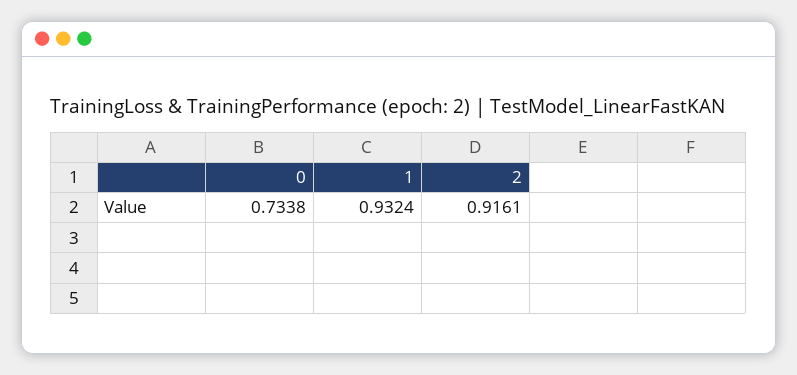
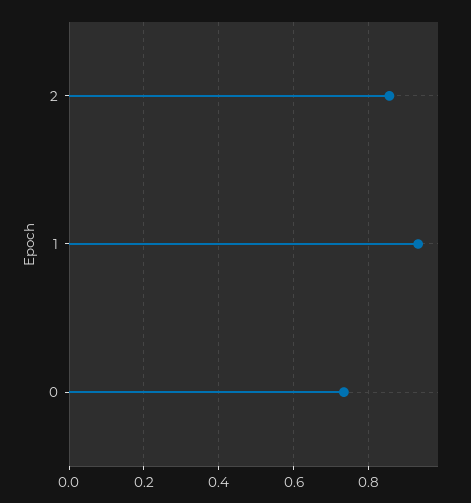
2: 0.9161 -> 0.86

